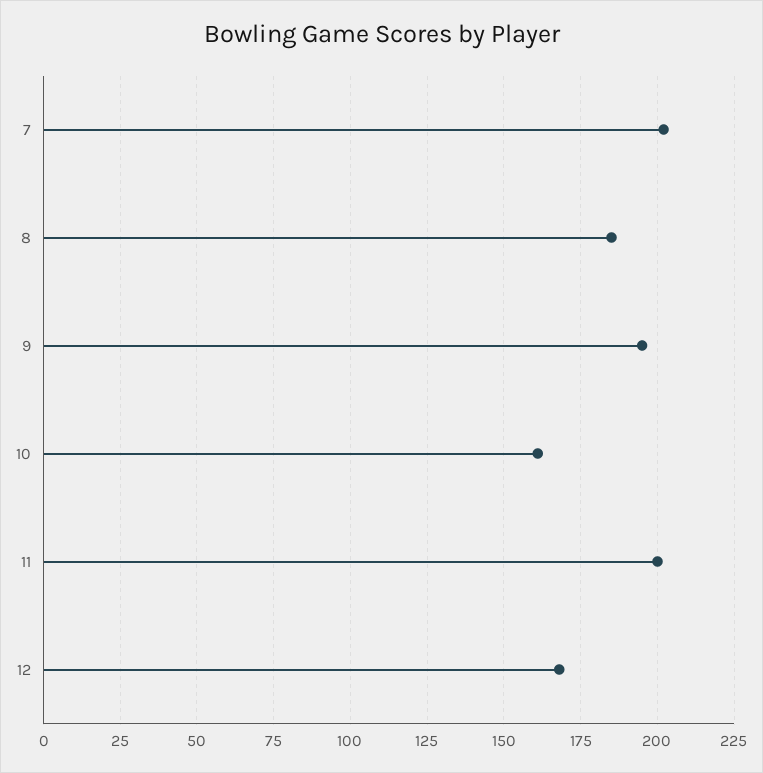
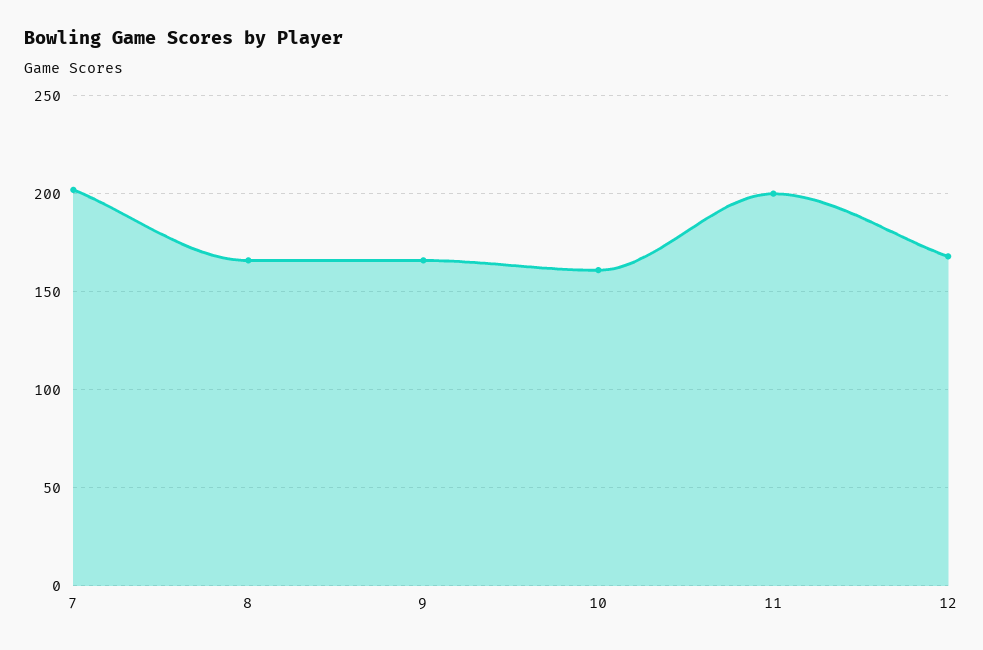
8: 185 -> 165
9: 195 -> 165

